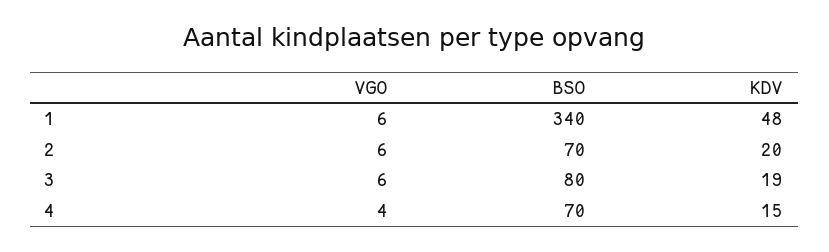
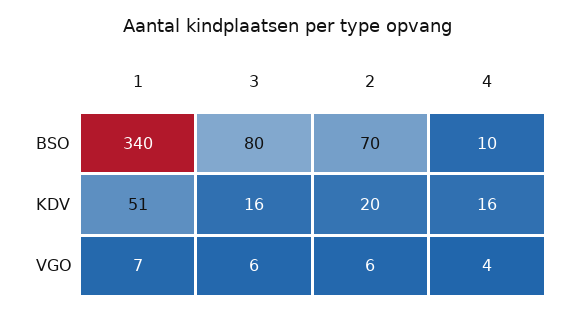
VGO, 1: 6 -> 7
KDV, 1: 48 -> 51
KDV, 3: 19 -> 16
BSO, 4: 70 -> 10
KDV, 4: 15 -> 16

